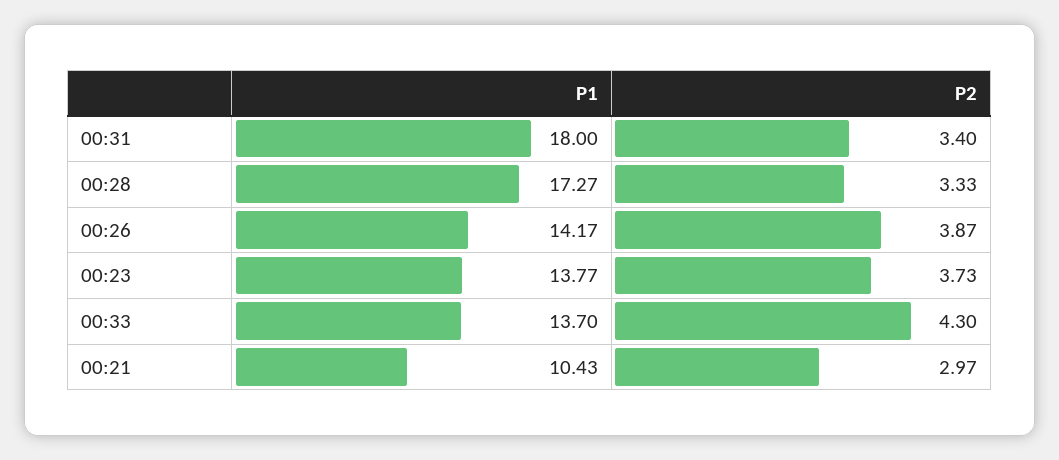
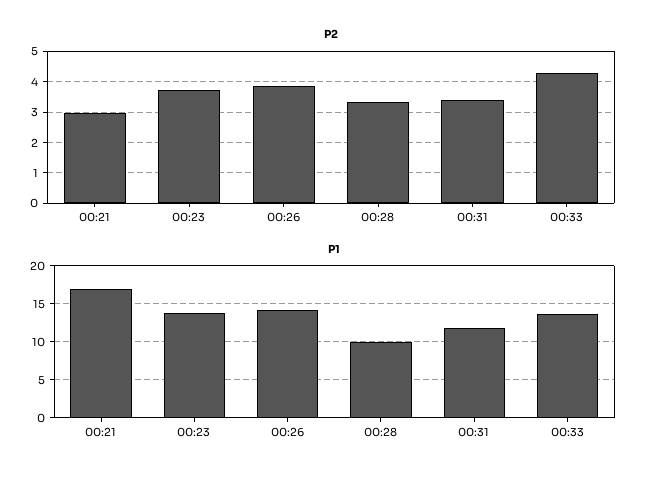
P1, 00:31: 18 -> 12
P1, 00:28: 17.27 -> 10
P1, 00:21: 10.43 -> 17

